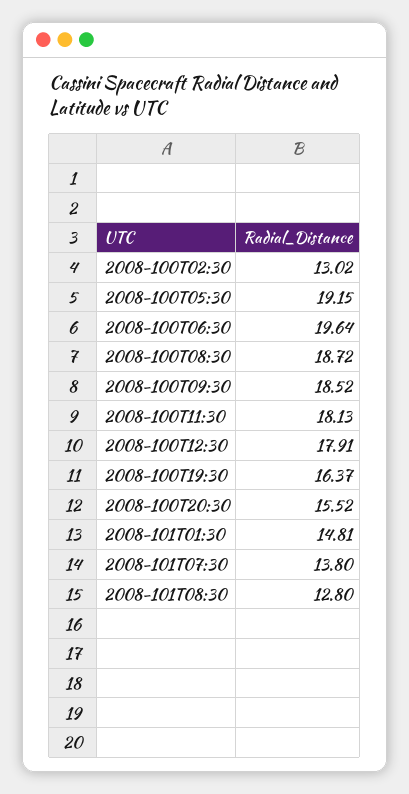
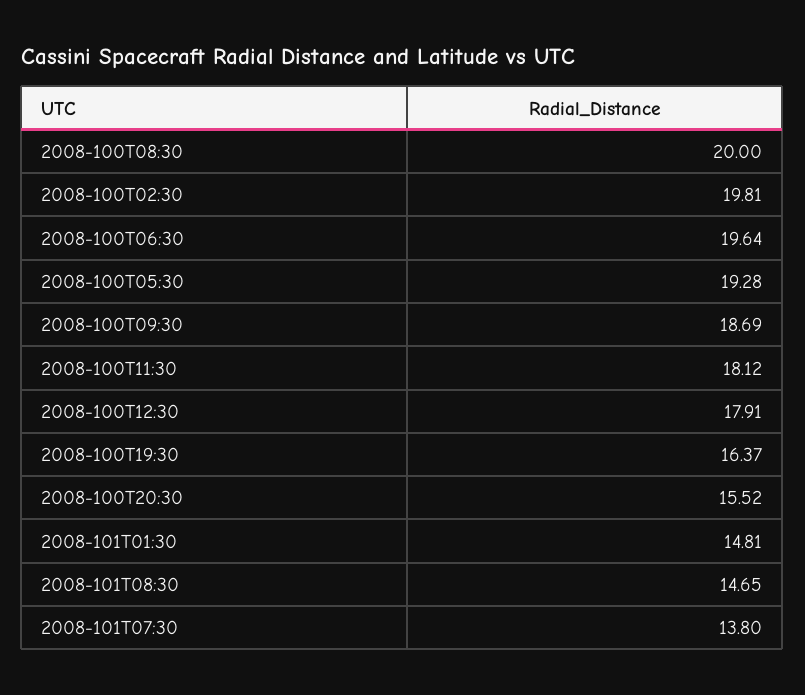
2008-100T02:30: 13.02 -> 19.81
2008-100T05:30: 19.15 -> 19.28
2008-100T08:30: 18.72 -> 20
2008-100T09:30: 18.52 -> 18.69
2008-100T11:30: 18.13 -> 18.12
2008-101T08:30: 12.8 -> 14.65

